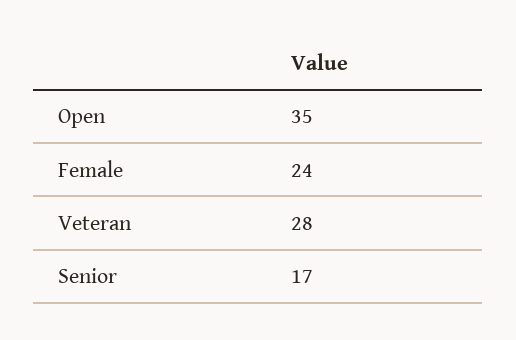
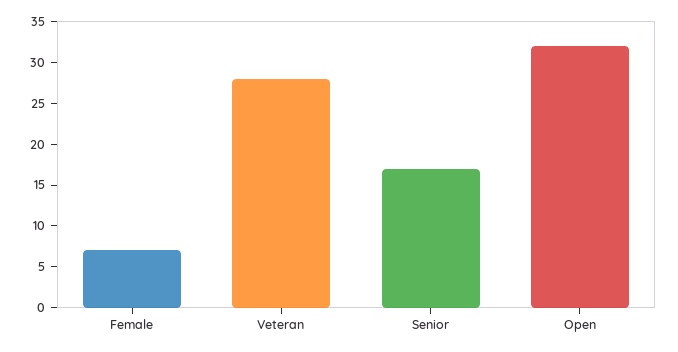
Open: 35 -> 32
Female: 24 -> 7

